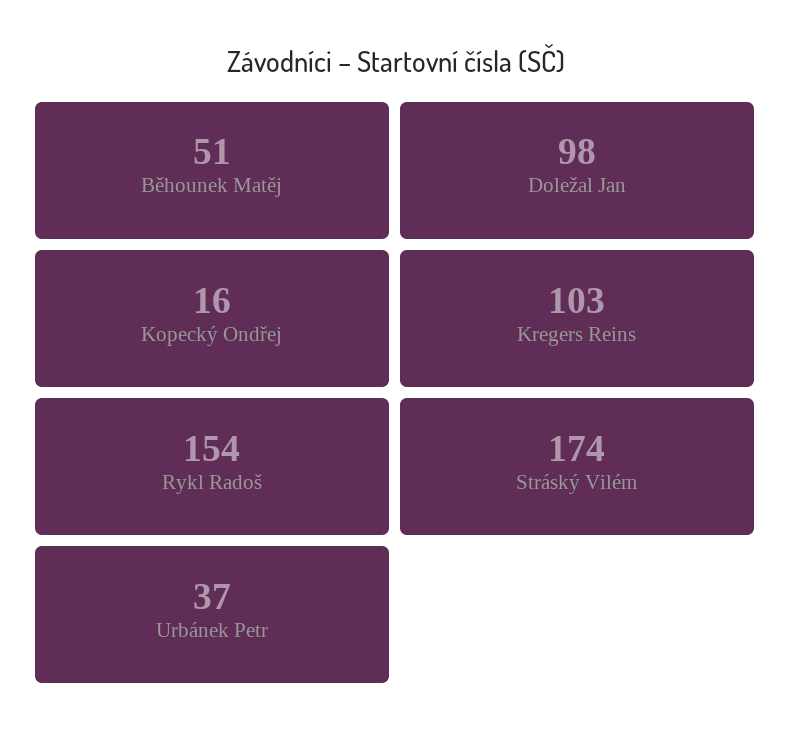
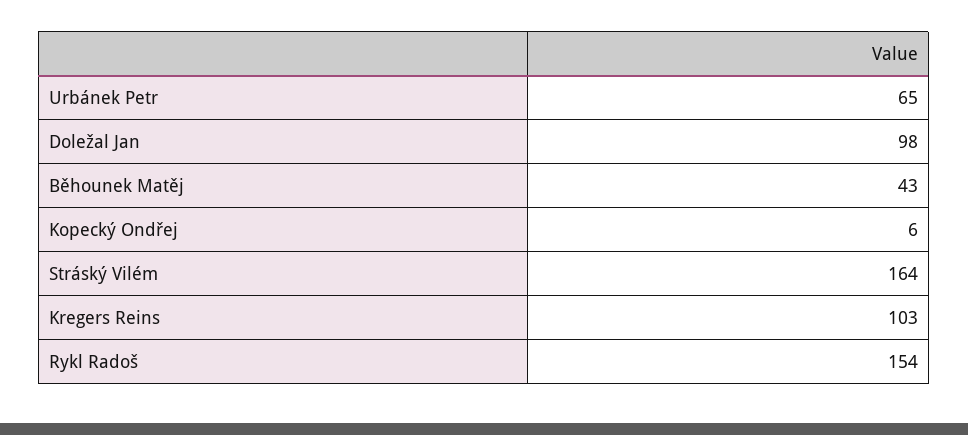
Běhounek Matěj: 51 -> 43
Kopecký Ondřej: 16 -> 6
Stráský Vilém: 174 -> 164
Urbánek Petr: 37 -> 65

